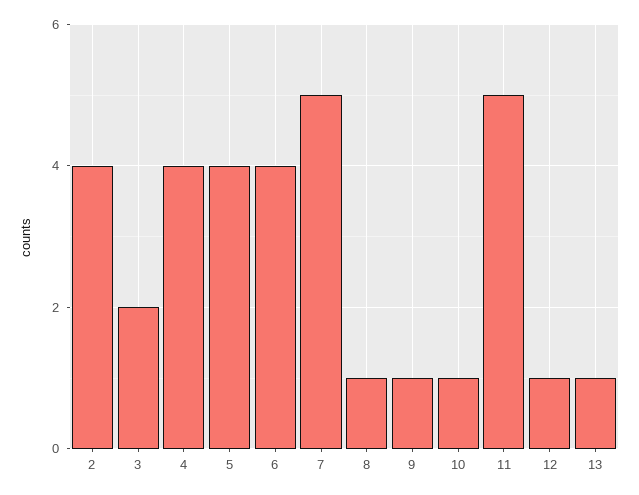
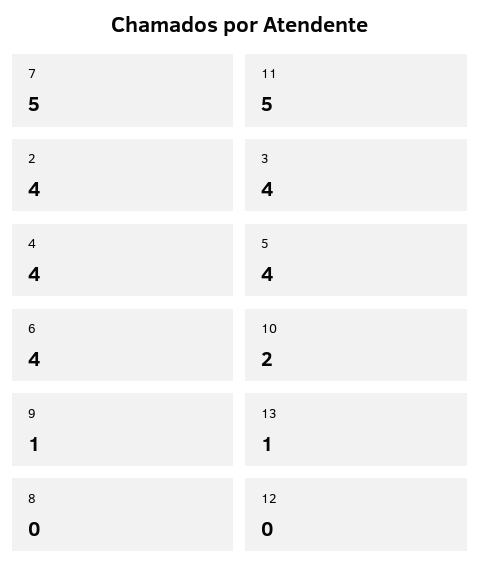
3: 2 -> 4
8: 1 -> 0
10: 1 -> 2
12: 1 -> 0

